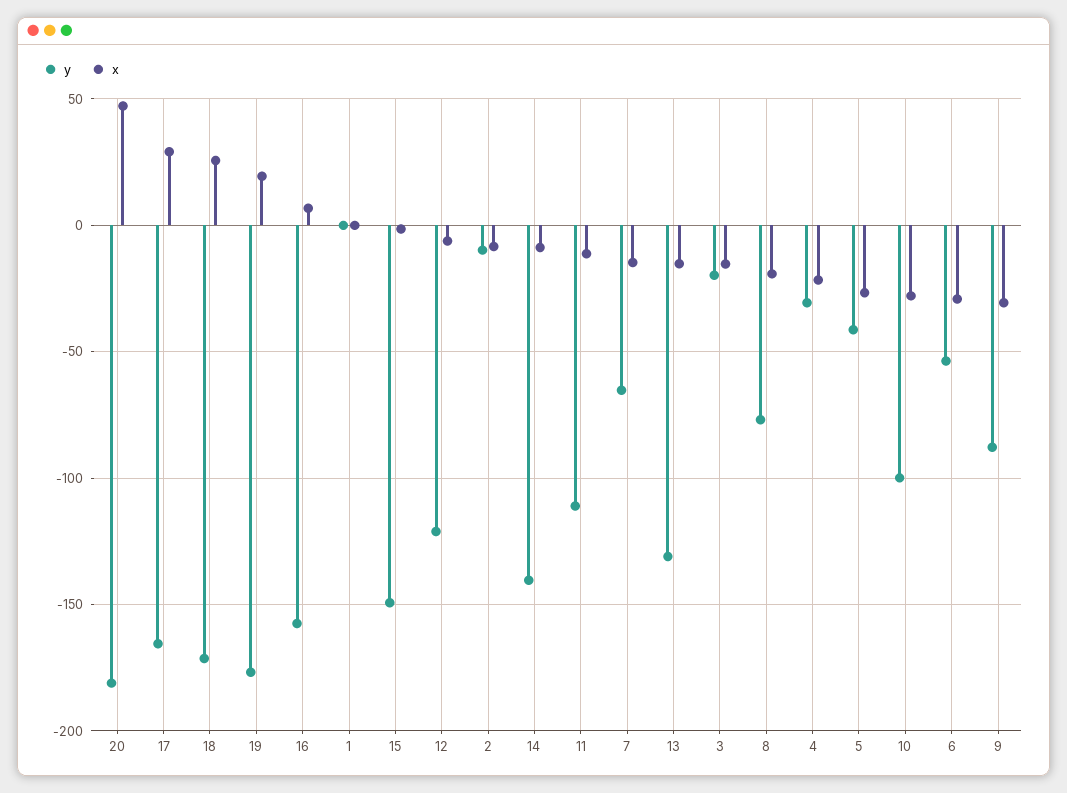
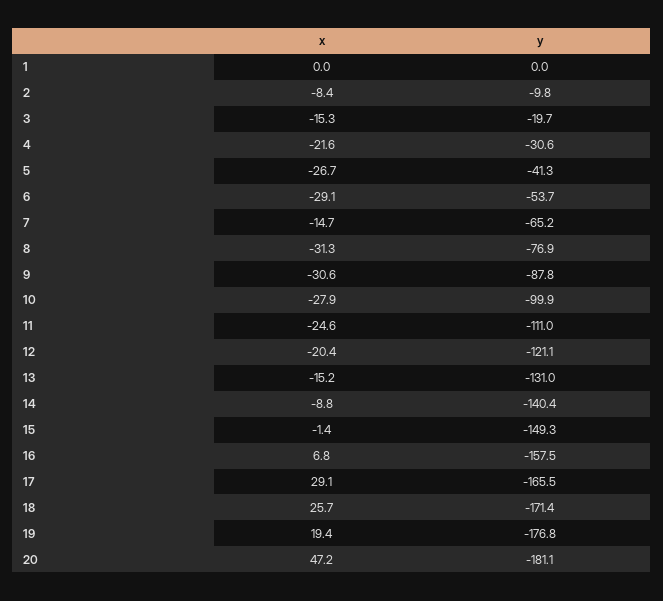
x, 12: -5 -> -20.4
x, 11: -10 -> -24.6
x, 8: -20 -> -31.3

